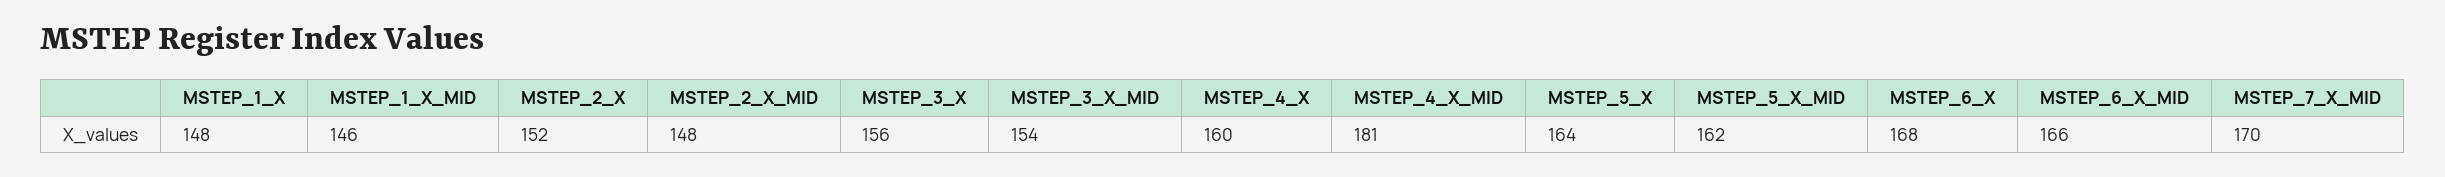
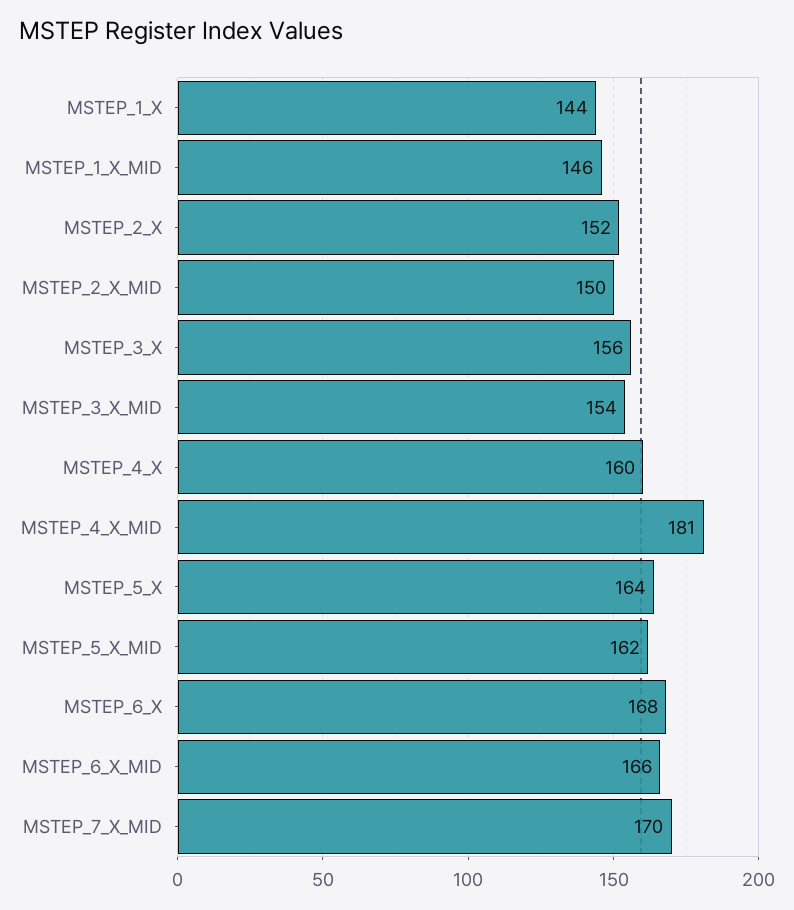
MSTEP_1_X: 148 -> 144
MSTEP_2_X_MID: 148 -> 150

